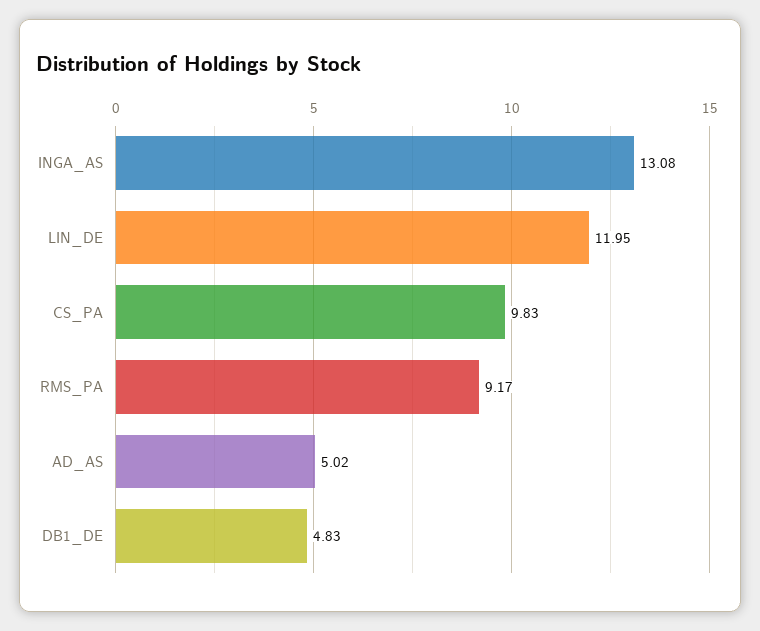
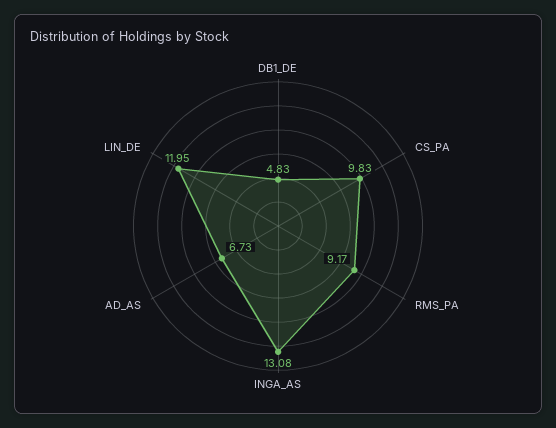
AD_AS: 5.02 -> 6.73

